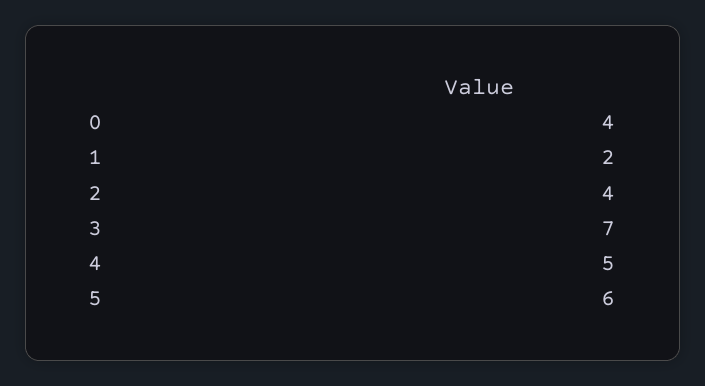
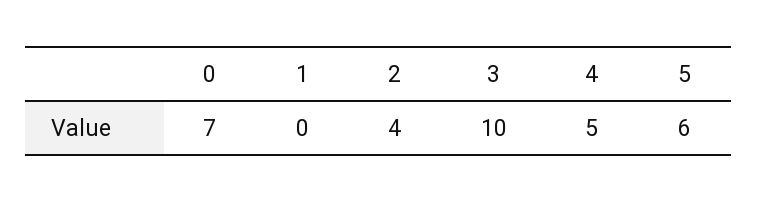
0: 4 -> 7
1: 2 -> 0
3: 7 -> 10

